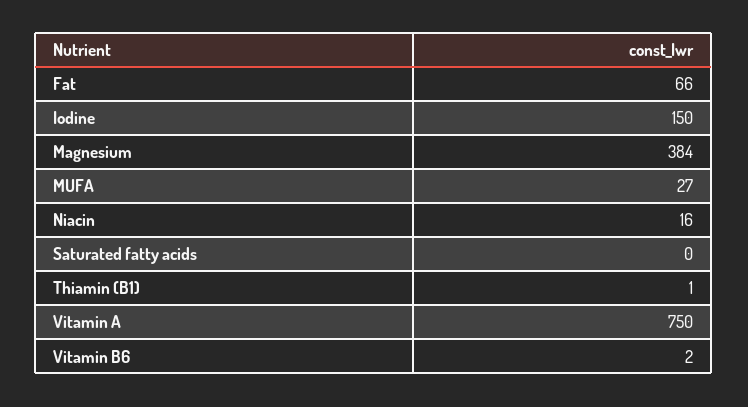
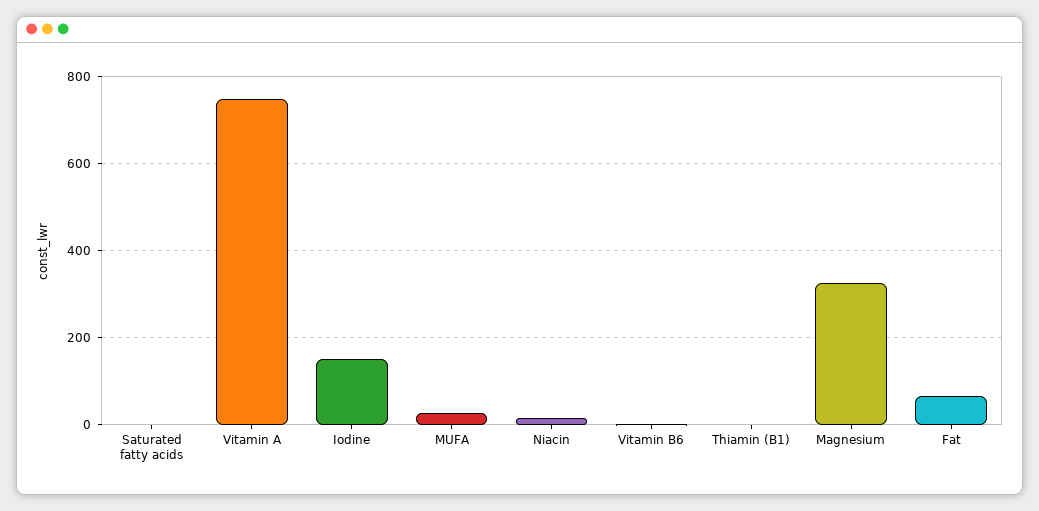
Magnesium: 384 -> 320

